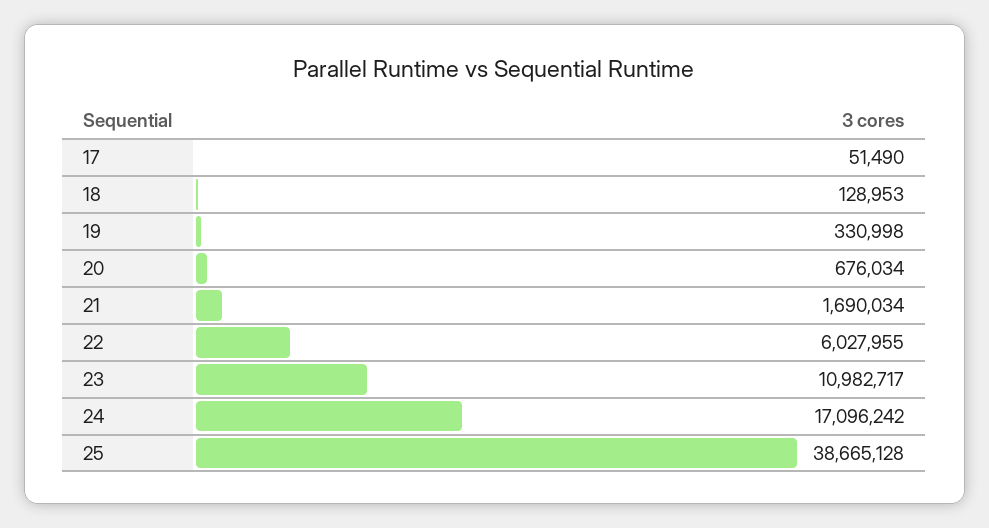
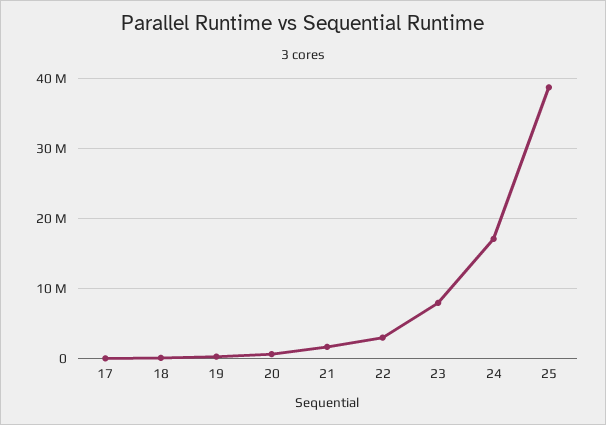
22: 6027955 -> 3000000
23: 10982717 -> 8000000

